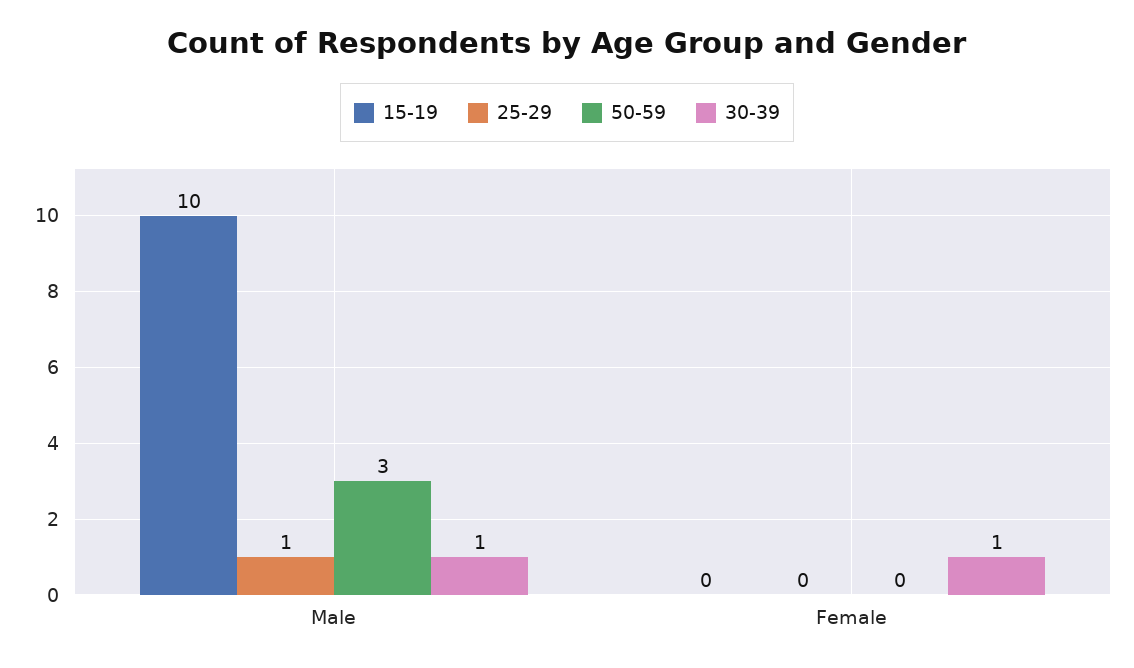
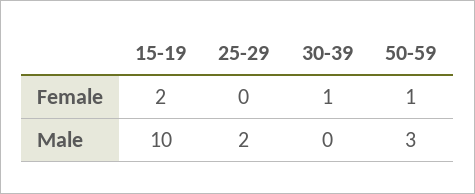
25-29, Male: 1 -> 2
30-39, Male: 1 -> 0
15-19, Female: 0 -> 2
50-59, Female: 0 -> 1

